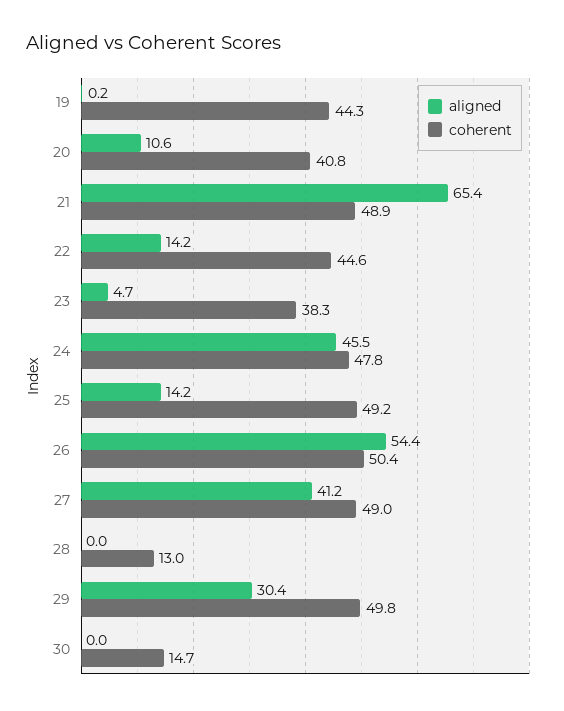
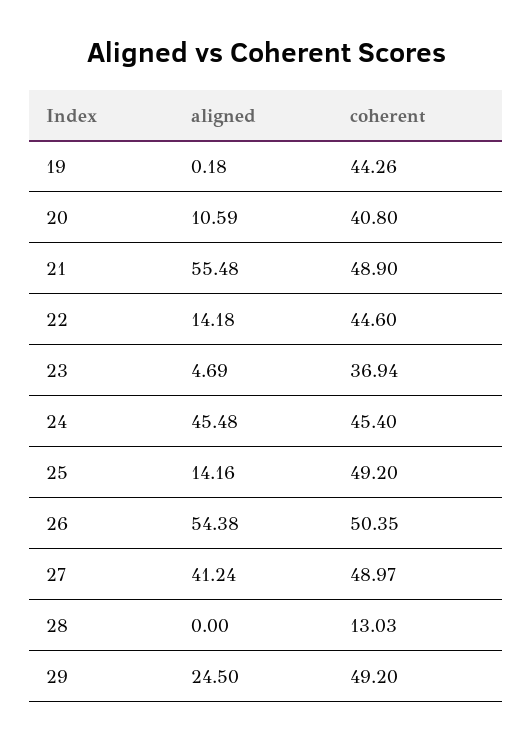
aligned, 21: 65.4 -> 55.48
coherent, 23: 38.3 -> 36.94
coherent, 24: 47.8 -> 45.4
aligned, 29: 30.4 -> 24.5
coherent, 29: 49.8 -> 49.2
aligned, 30: 0 -> none
coherent, 30: 14.7 -> none

